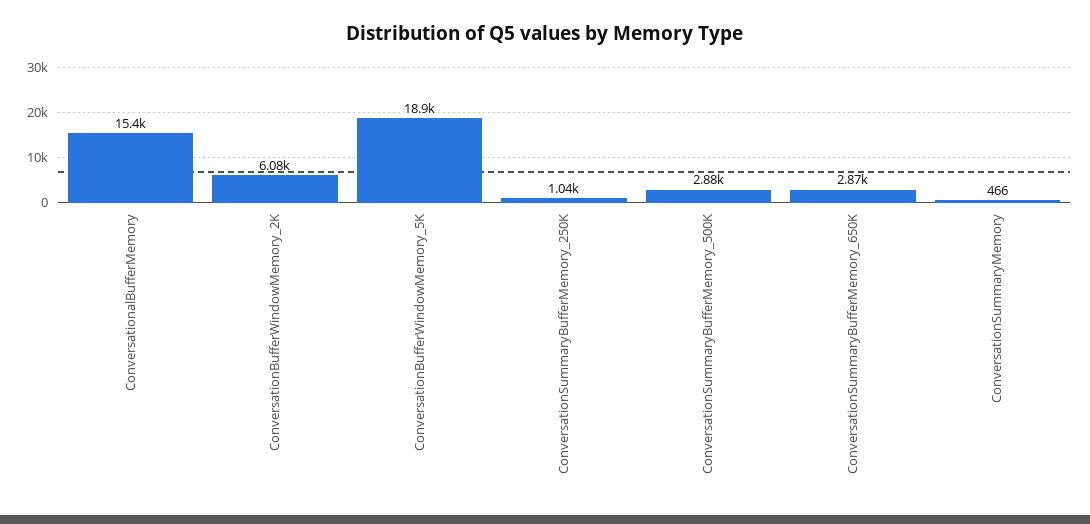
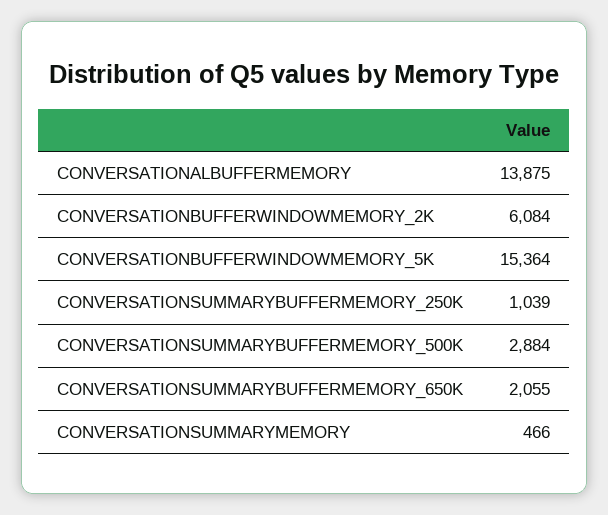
ConversationalBufferMemory: 15400 -> 13875
ConversationBufferWindowMemory_5K: 18900 -> 15364
ConversationSummaryBufferMemory_650K: 2870 -> 2055

